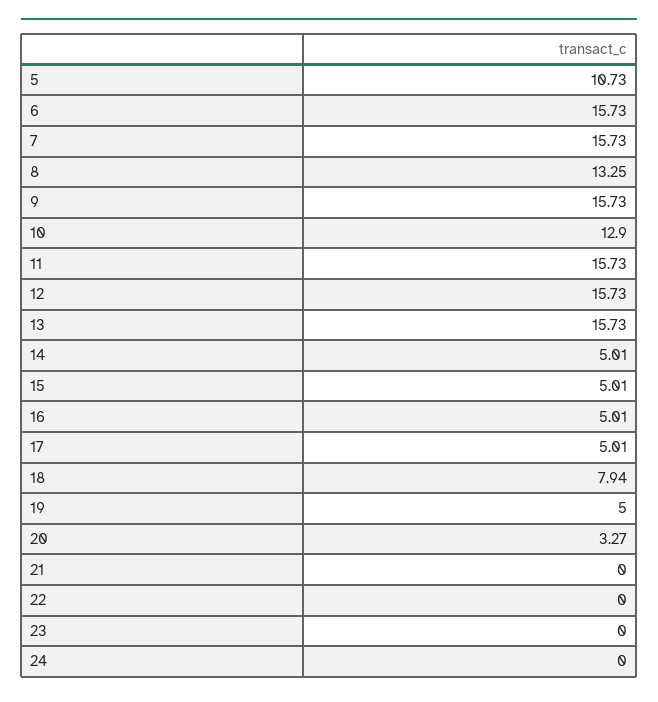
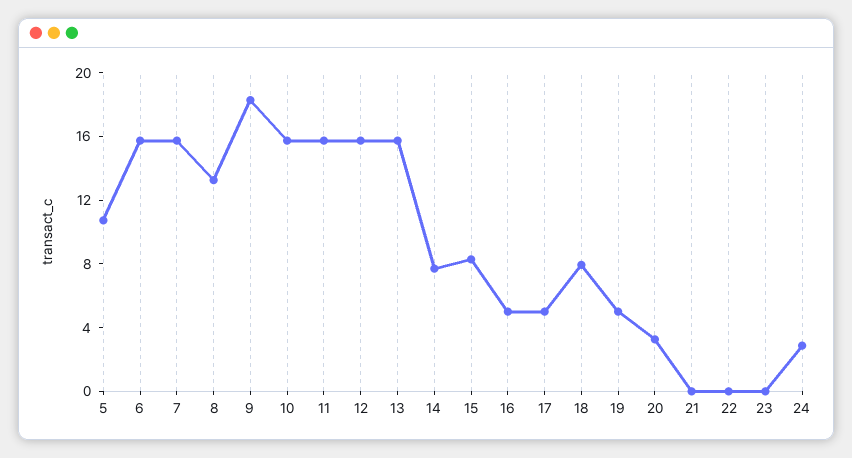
9: 15.73 -> 18
10: 12.9 -> 16
14: 5.01 -> 8
15: 5.01 -> 8
24: 0 -> 3

